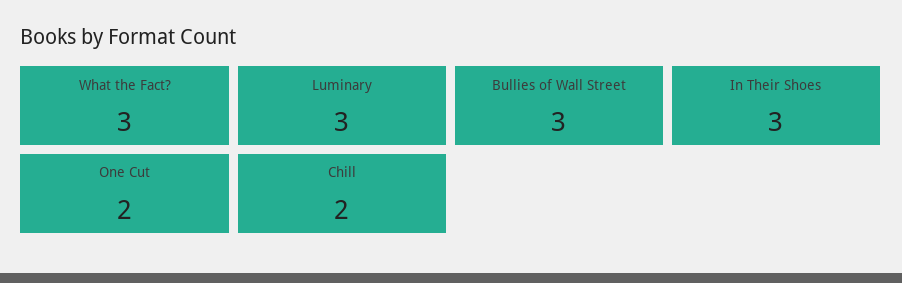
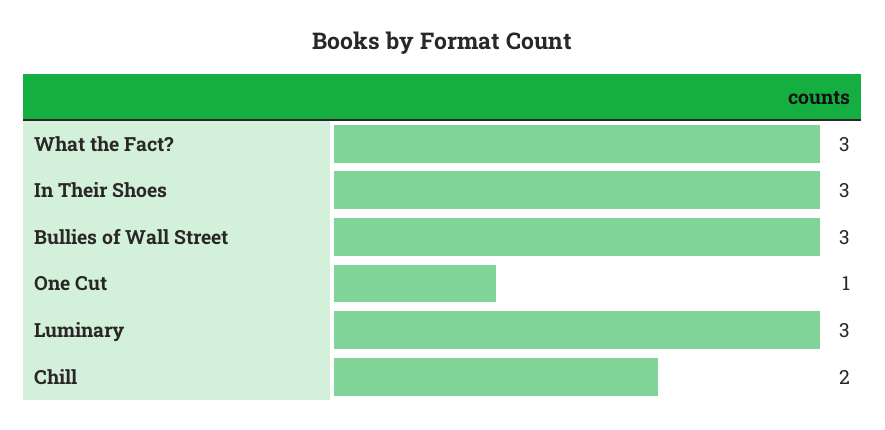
One Cut: 2 -> 1

